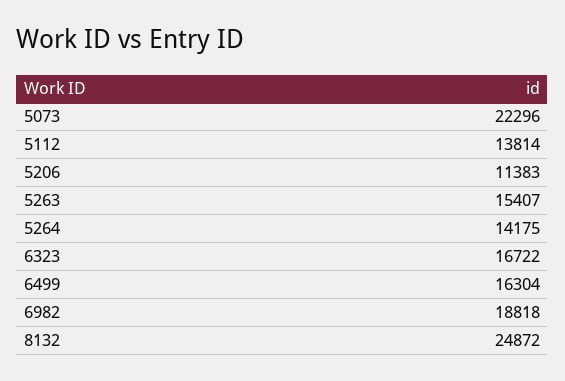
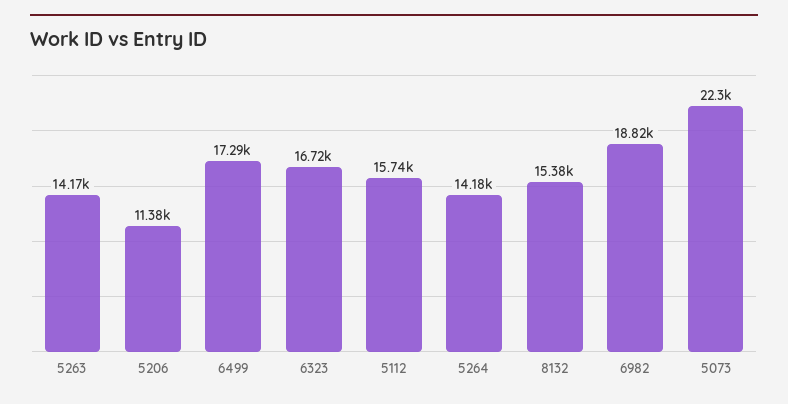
5112: 13814 -> 15740
5263: 15407 -> 14170
6499: 16304 -> 17290
8132: 24872 -> 15380

